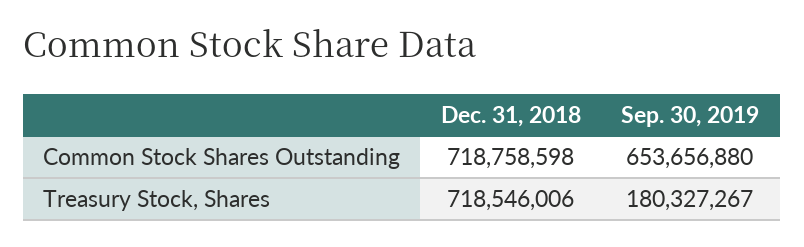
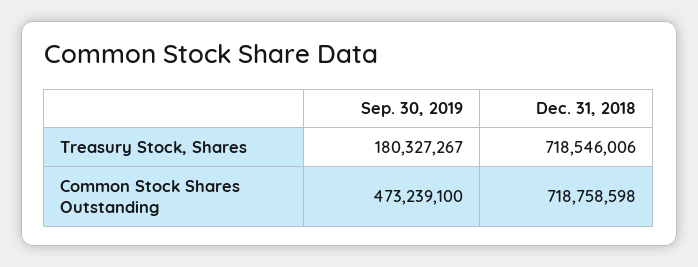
Sep. 30, 2019, Common Stock Shares Outstanding: 653656880 -> 473239100

